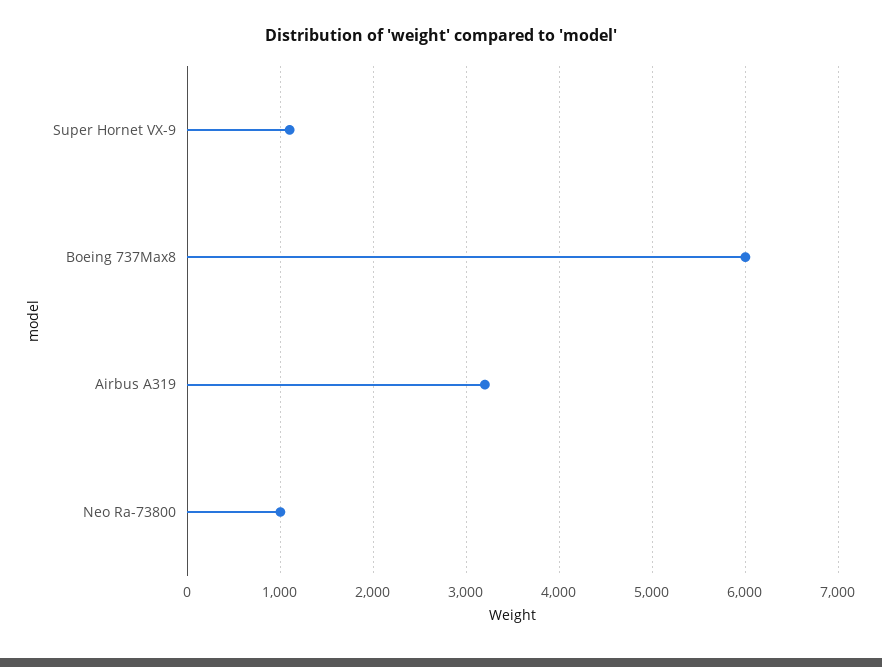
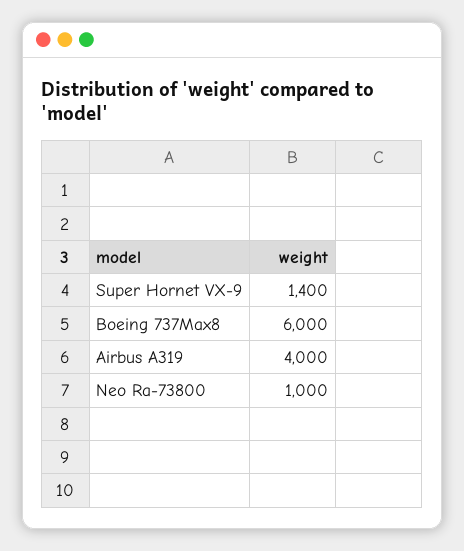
Super Hornet VX-9: 1100 -> 1400
Airbus A319: 3200 -> 4000

